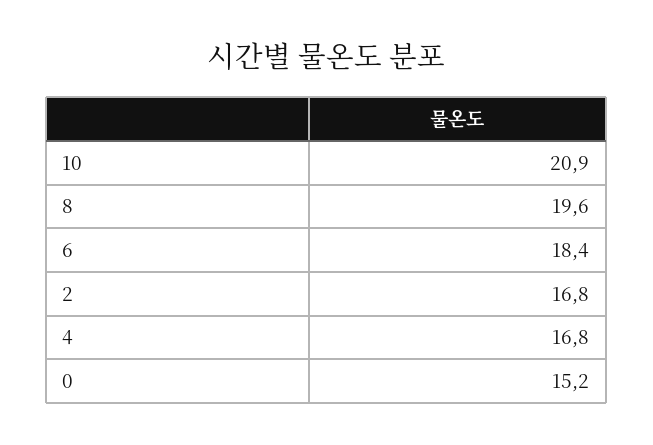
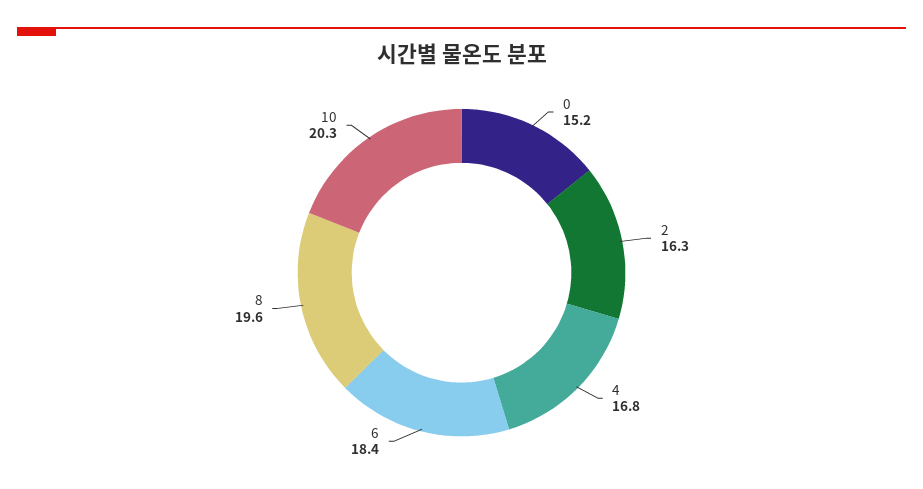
10: 20.9 -> 20.3
2: 16.8 -> 16.3

